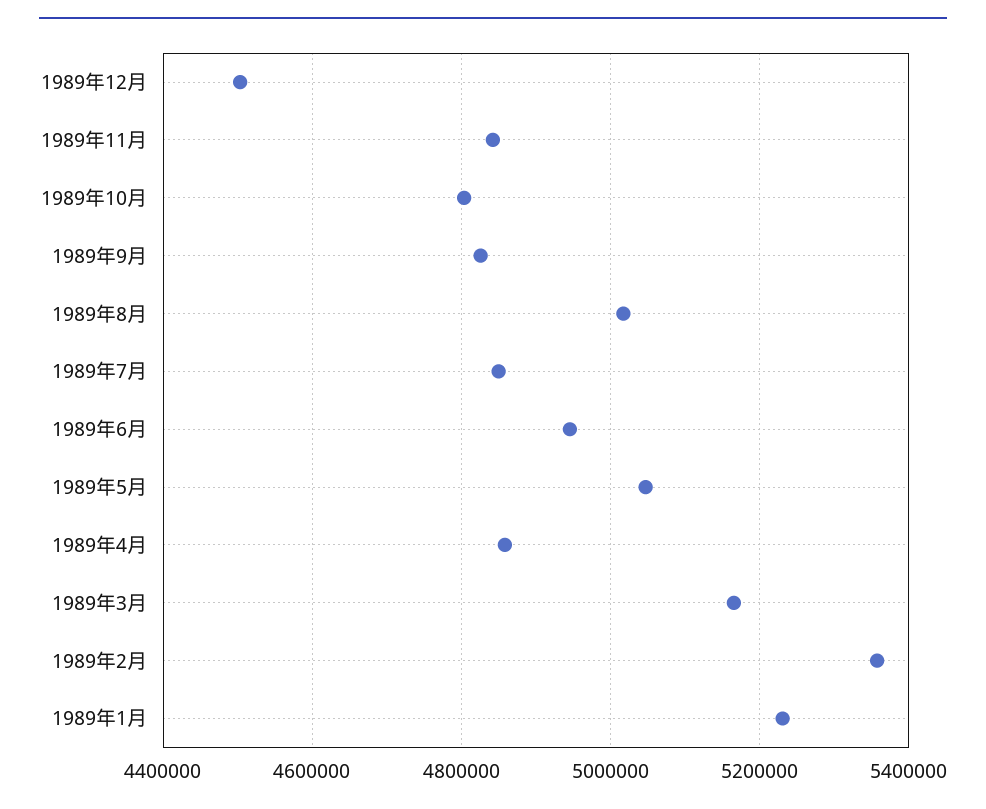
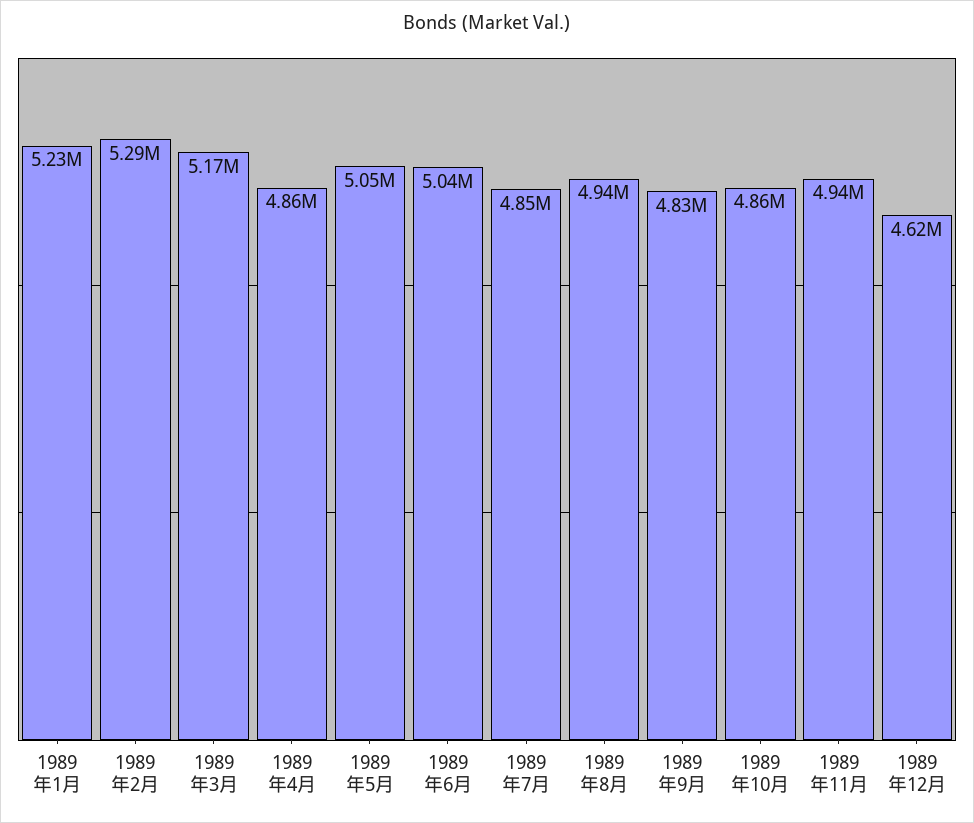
1989年12月: 4500000 -> 4620000
1989年11月: 4840000 -> 4940000
1989年10月: 4800000 -> 4860000
1989年8月: 5020000 -> 4940000
1989年6月: 4940000 -> 5040000
1989年2月: 5360000 -> 5290000

